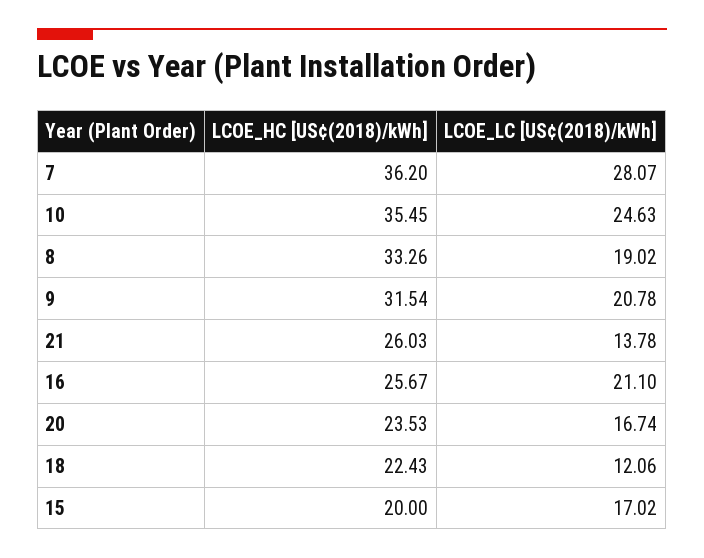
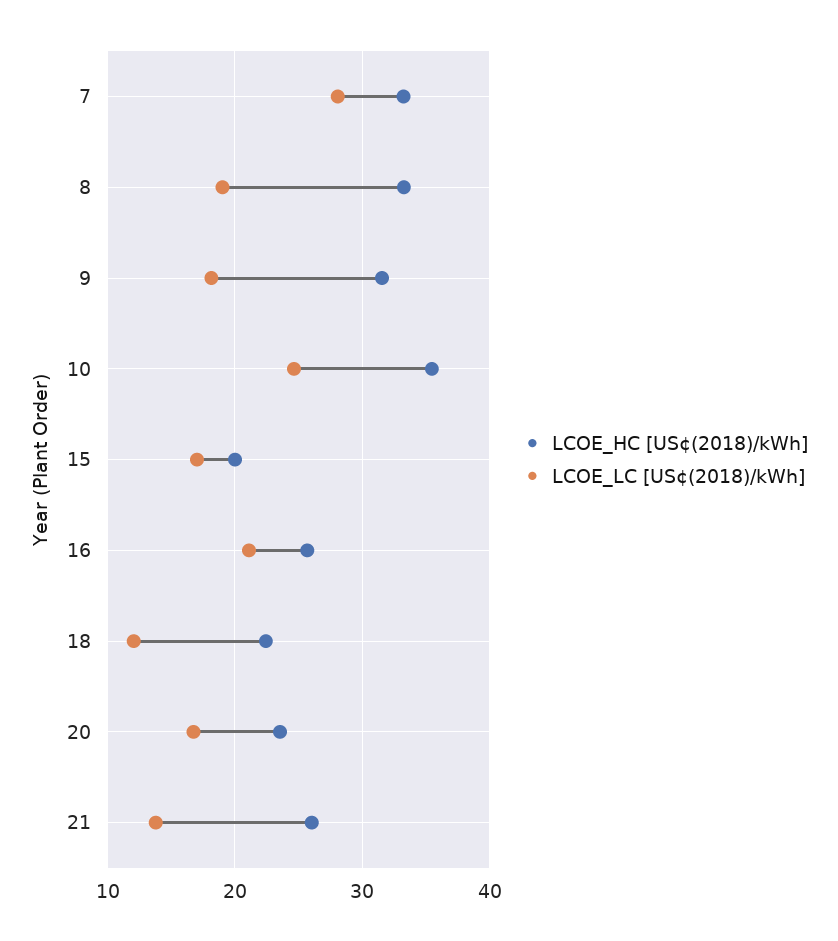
LCOE_HC [US¢(2018)/kWh], 7: 36.2 -> 33
LCOE_LC [US¢(2018)/kWh], 9: 20.78 -> 18

